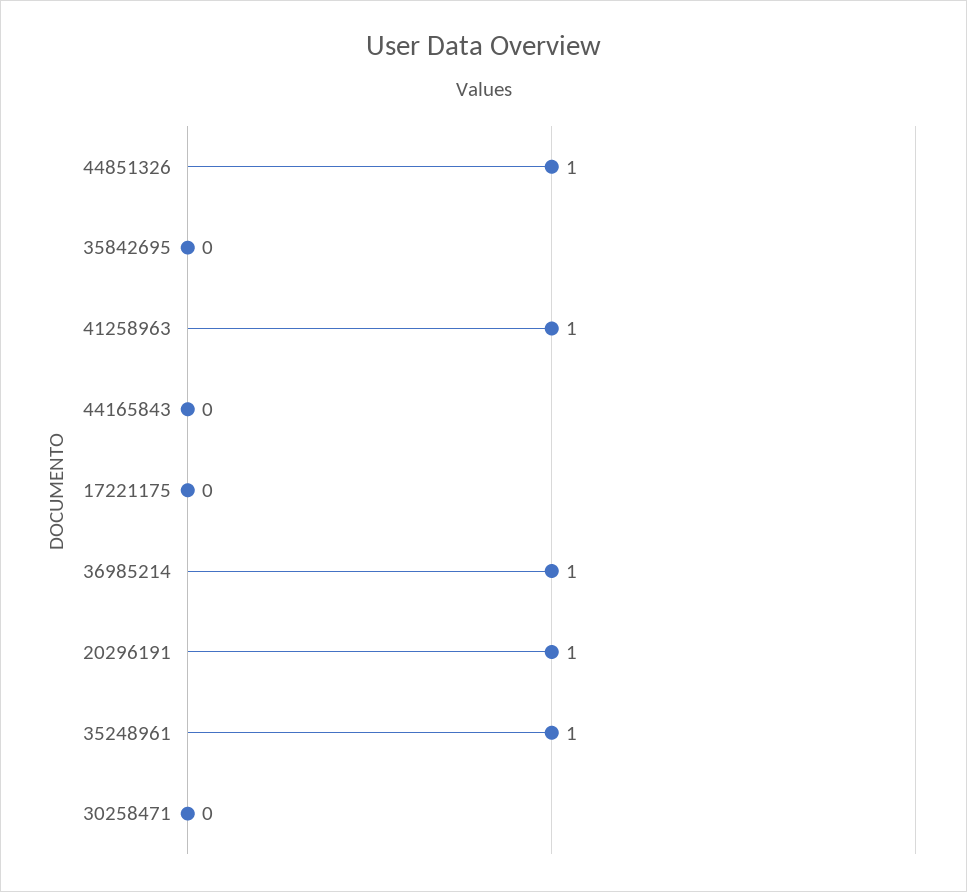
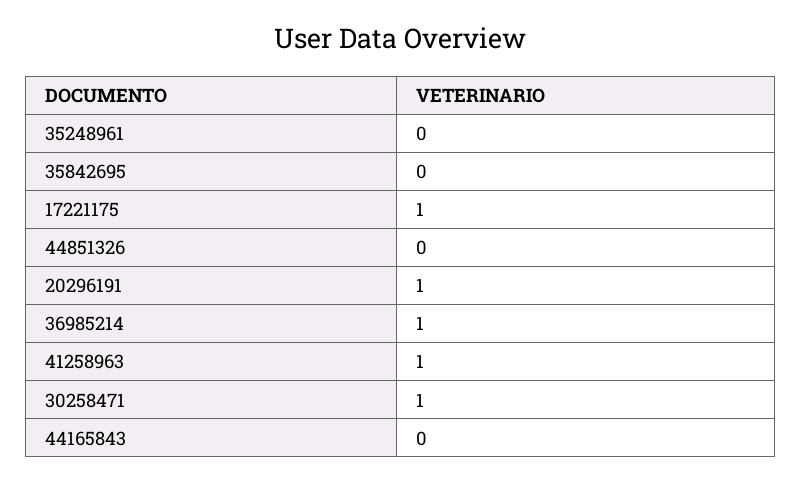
44851326: 1 -> 0
17221175: 0 -> 1
35248961: 1 -> 0
30258471: 0 -> 1

